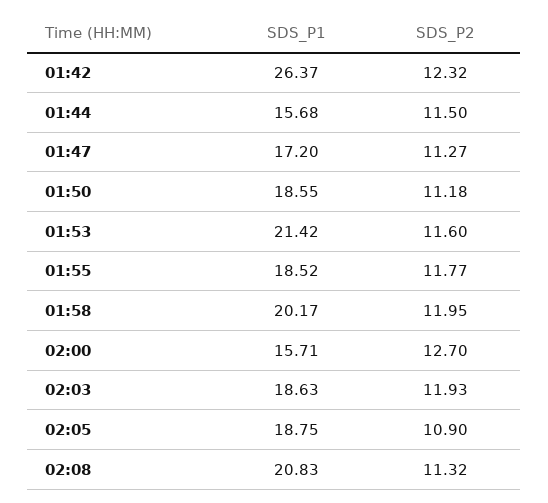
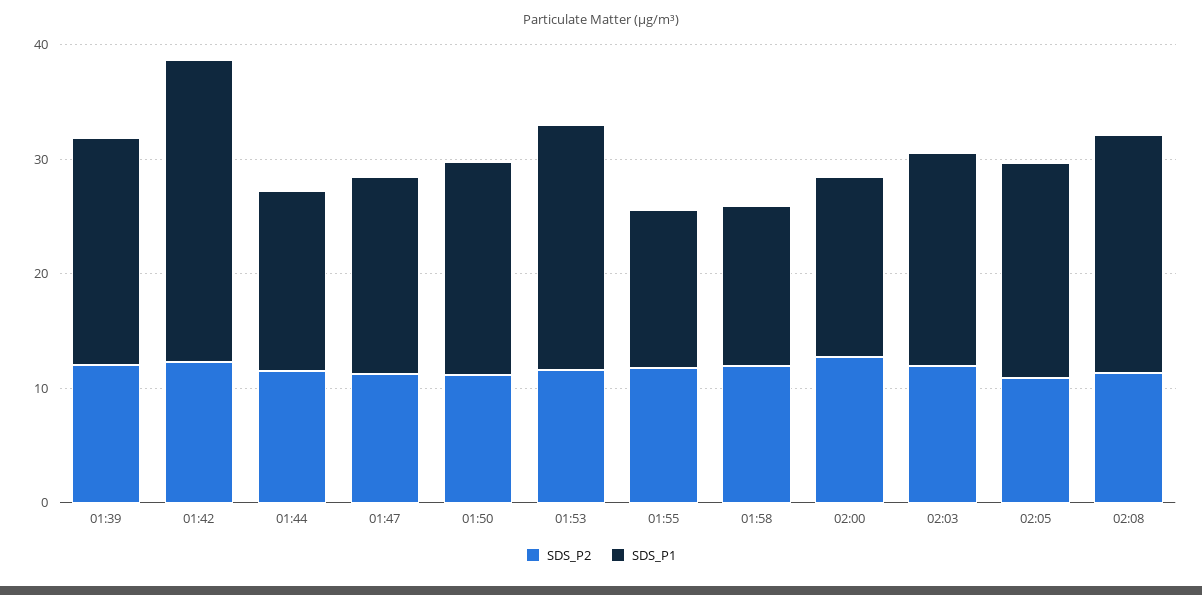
SDS_P1, 01:55: 18.52 -> 14
SDS_P1, 01:58: 20.17 -> 14
SDS_P2, 01:39: none -> 12
SDS_P1, 01:39: none -> 20

